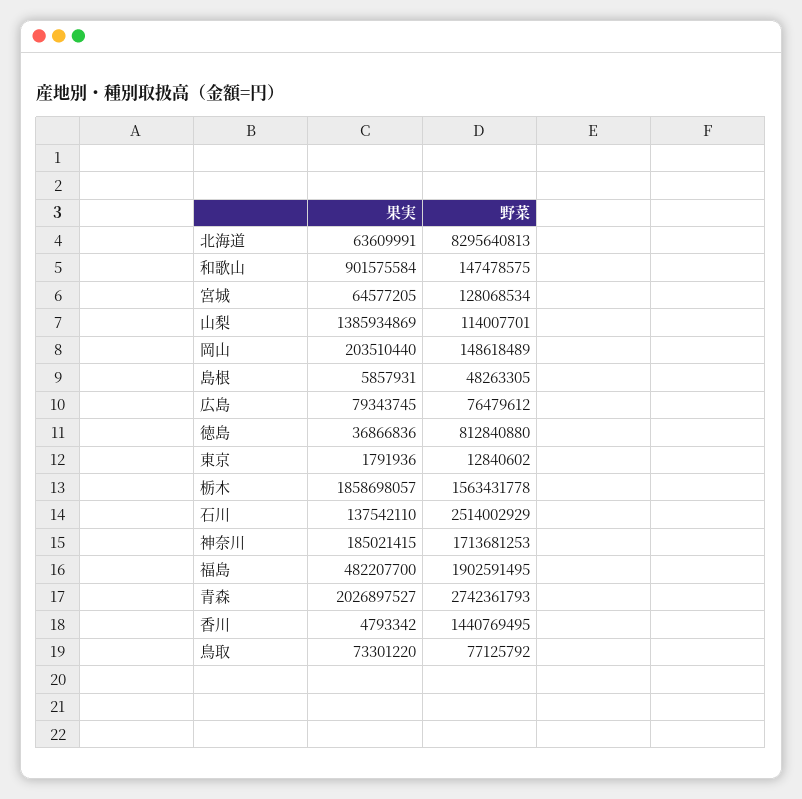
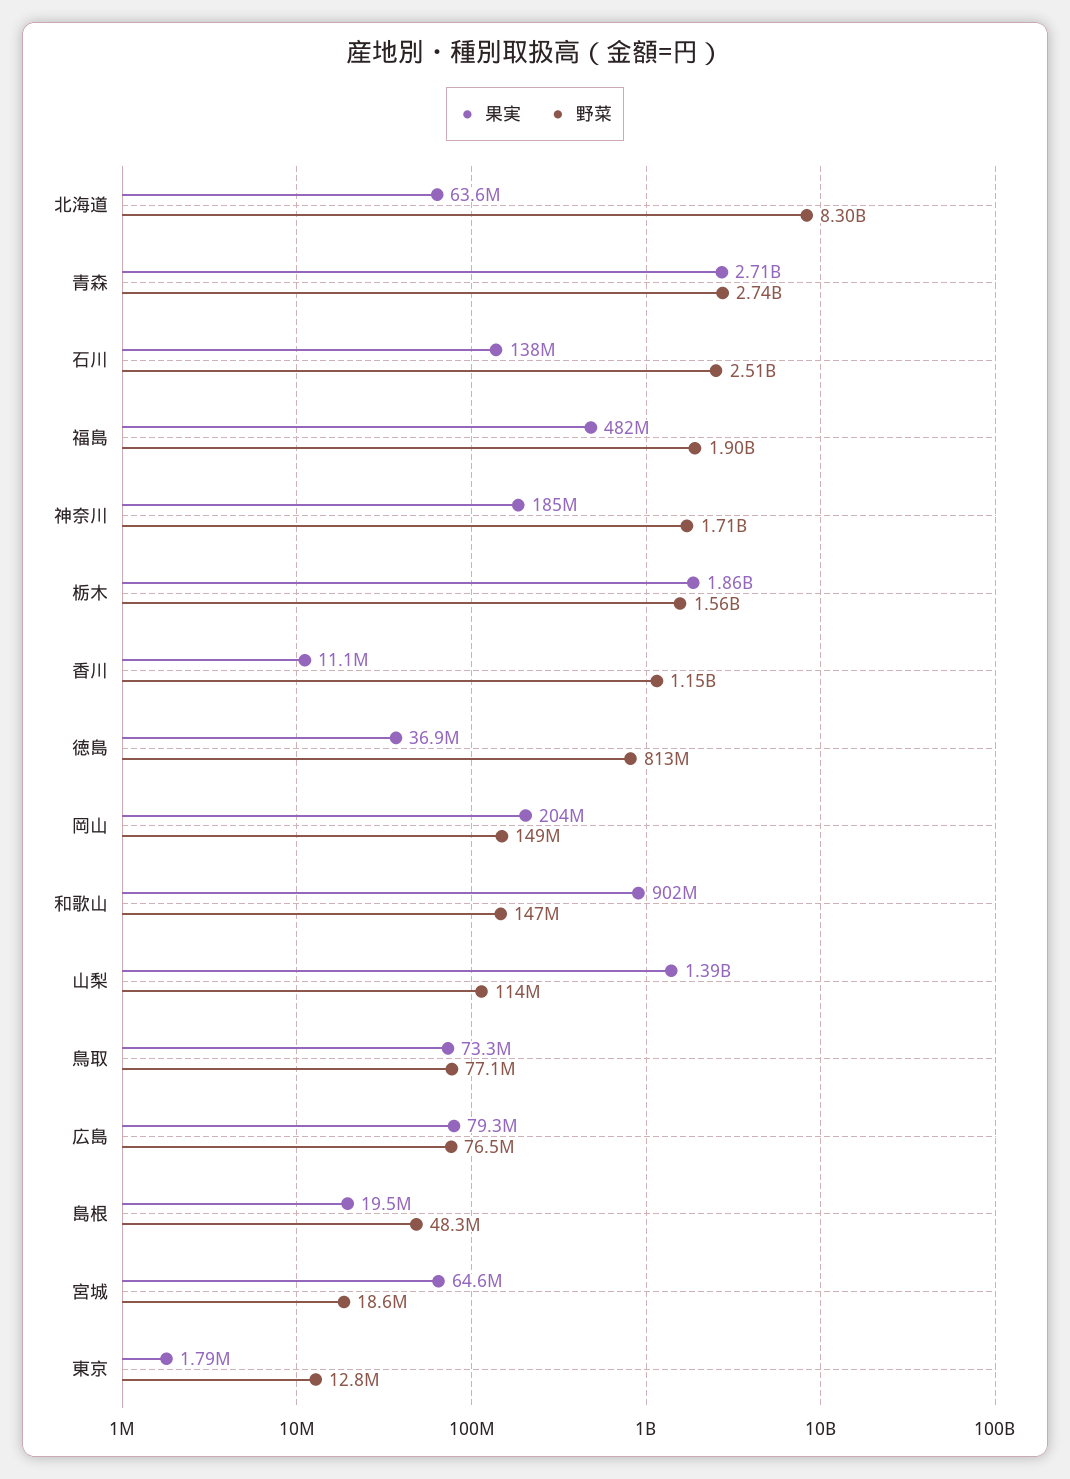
野菜, 宮城: 128068534 -> 18600000
果実, 島根: 5857931 -> 19500000
果実, 青森: 2026897527 -> 2710000000
果実, 香川: 4793342 -> 11100000
野菜, 香川: 1440769495 -> 1150000000

